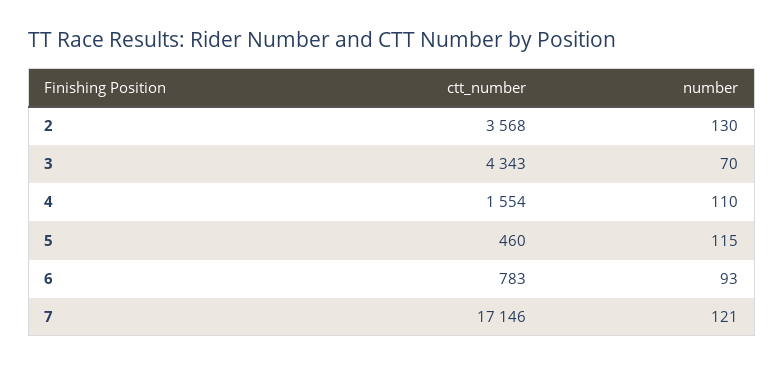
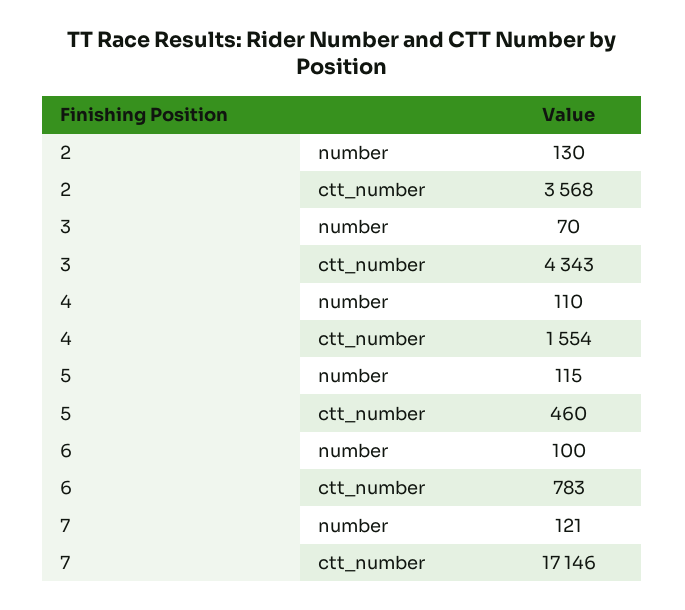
number, 6: 93 -> 100

